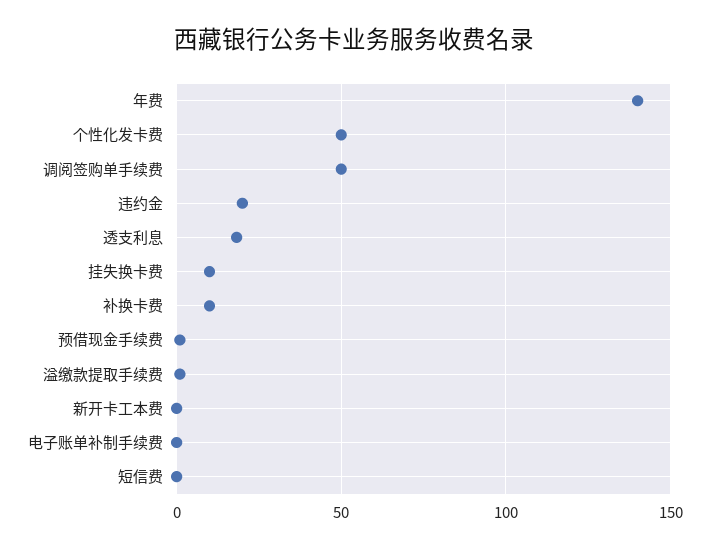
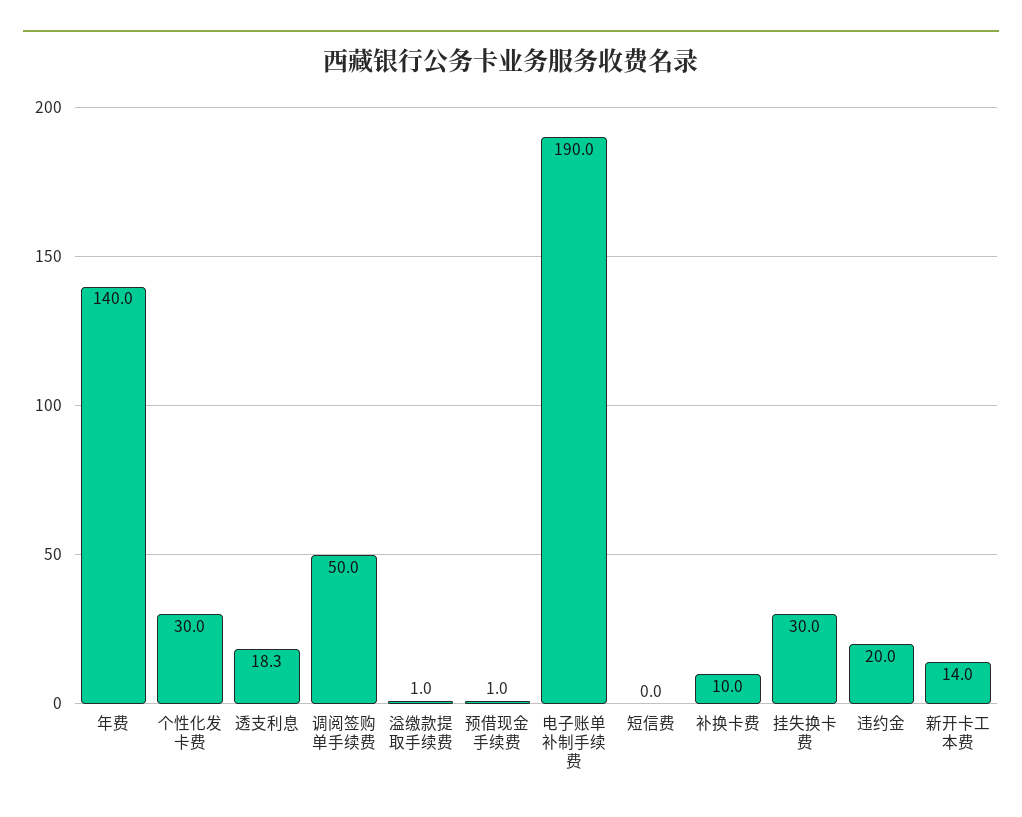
个性化发卡费: 50 -> 30
挂失换卡费: 10 -> 30
新开卡工本费: 0 -> 14
电子账单补制手续费: 0 -> 190

